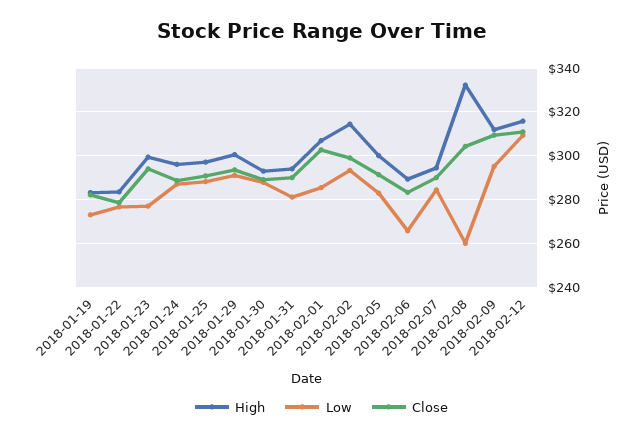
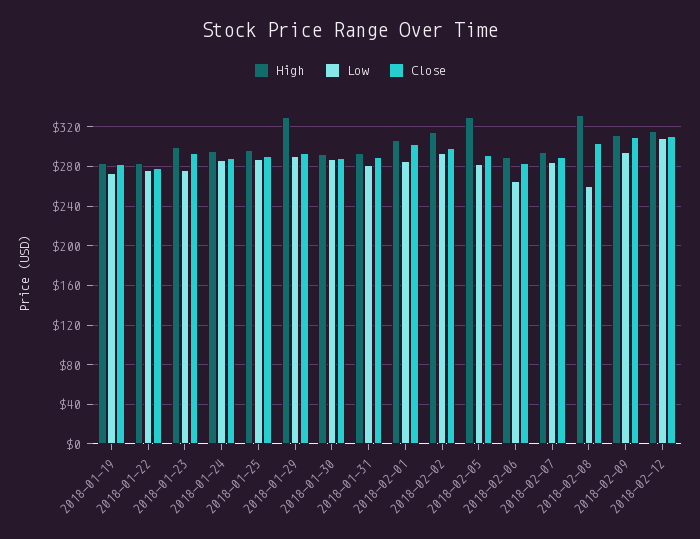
High, 2018-01-29: 300 -> 330
High, 2018-02-05: 300 -> 330

